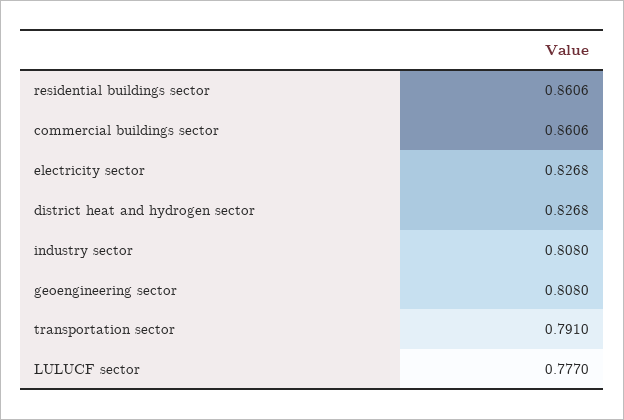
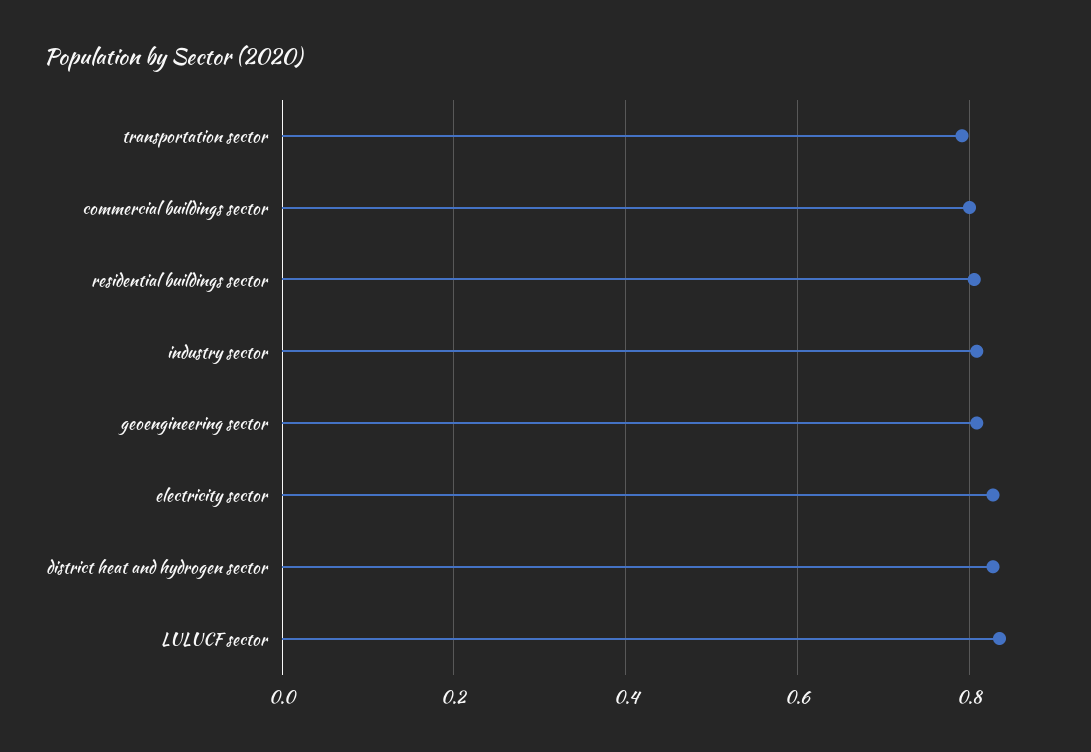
residential buildings sector: 0.8606 -> 0.8
commercial buildings sector: 0.8606 -> 0.8
LULUCF sector: 0.777 -> 0.84

